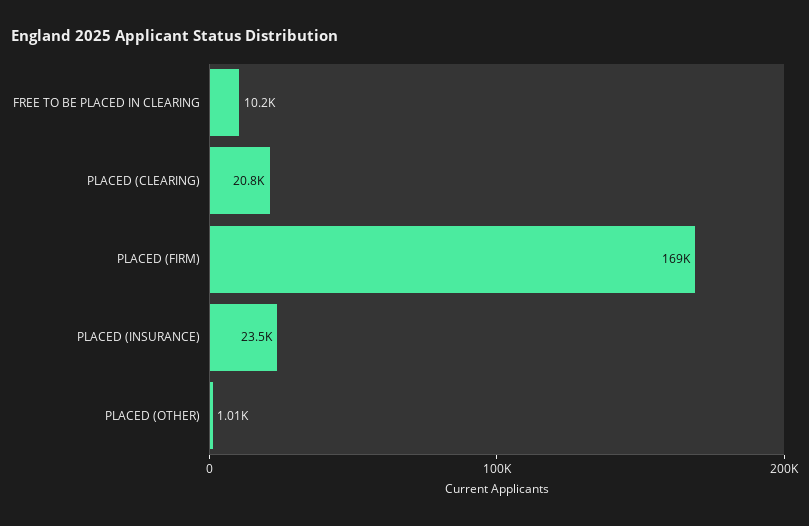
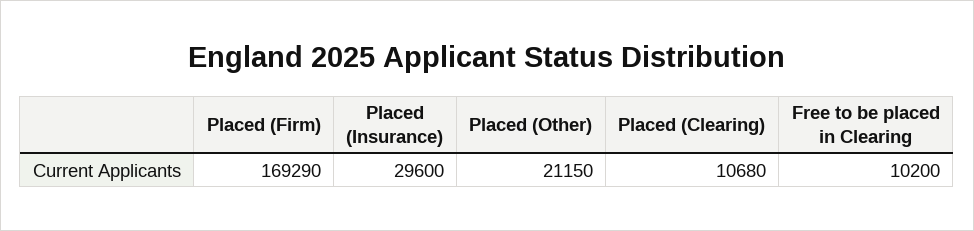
PLACED (CLEARING): 20800 -> 10680
PLACED (INSURANCE): 23500 -> 29600
PLACED (OTHER): 1010 -> 21150

